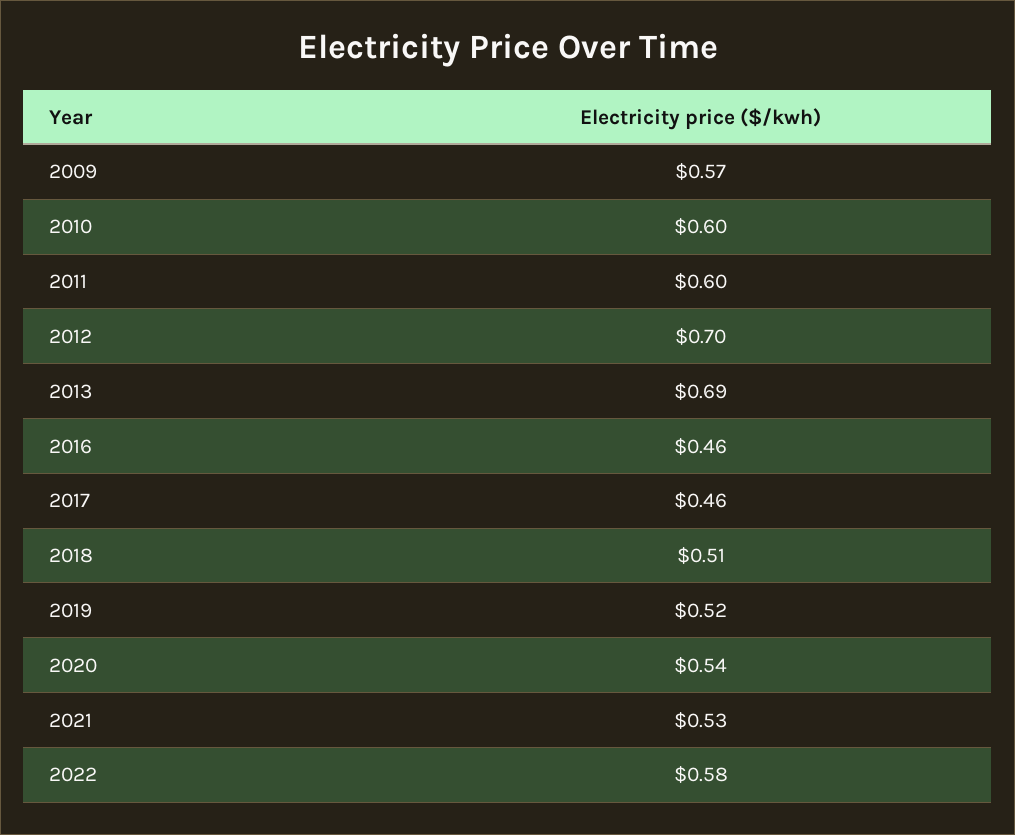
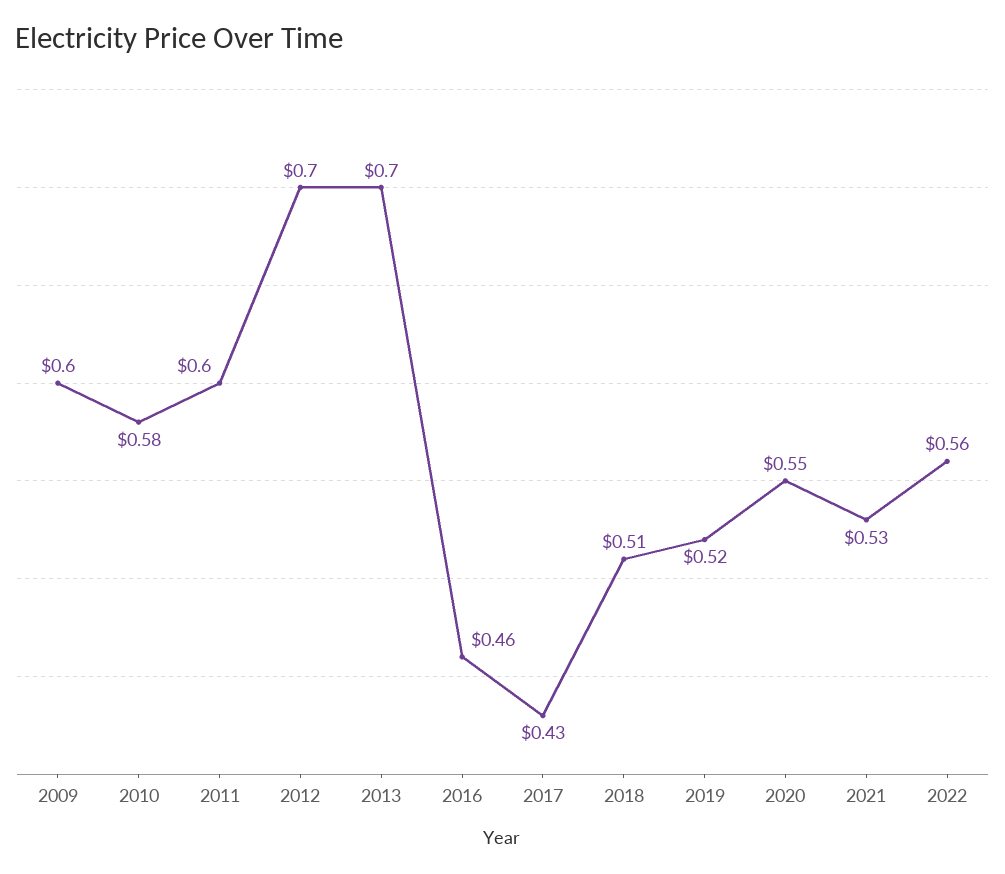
2009: 0.57 -> 0.6
2010: 0.6 -> 0.58
2013: 0.69 -> 0.7
2017: 0.46 -> 0.43
2020: 0.54 -> 0.55
2022: 0.58 -> 0.56

